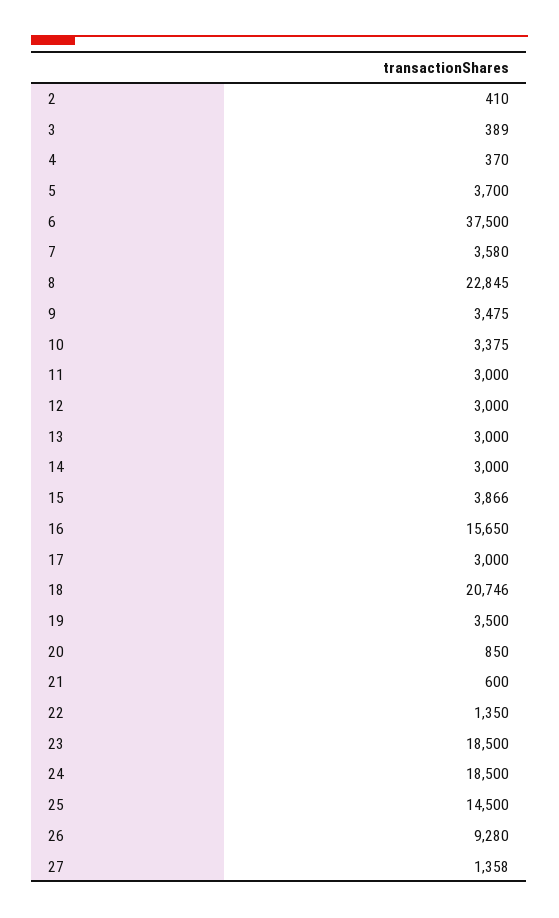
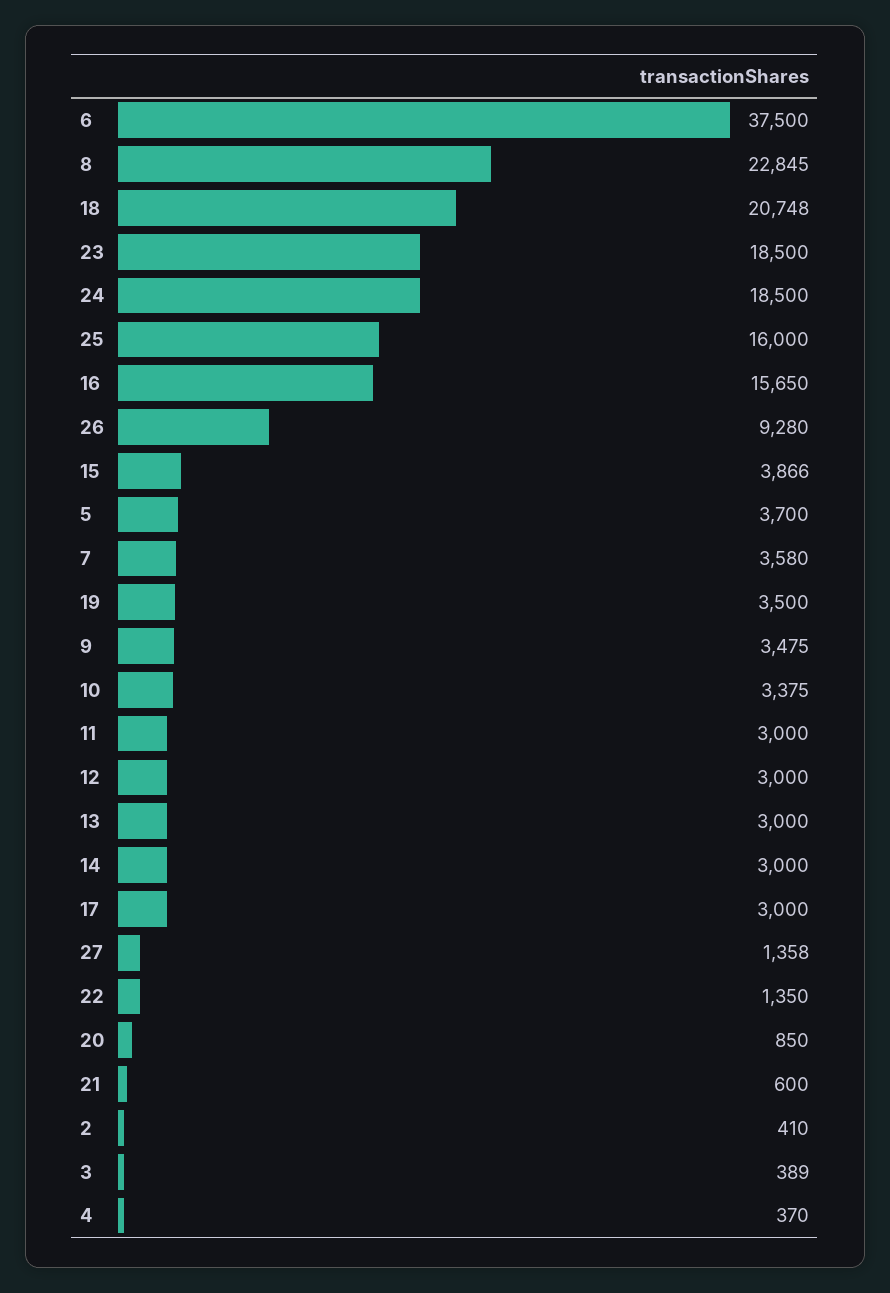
18: 20746 -> 20748
25: 14500 -> 16000

